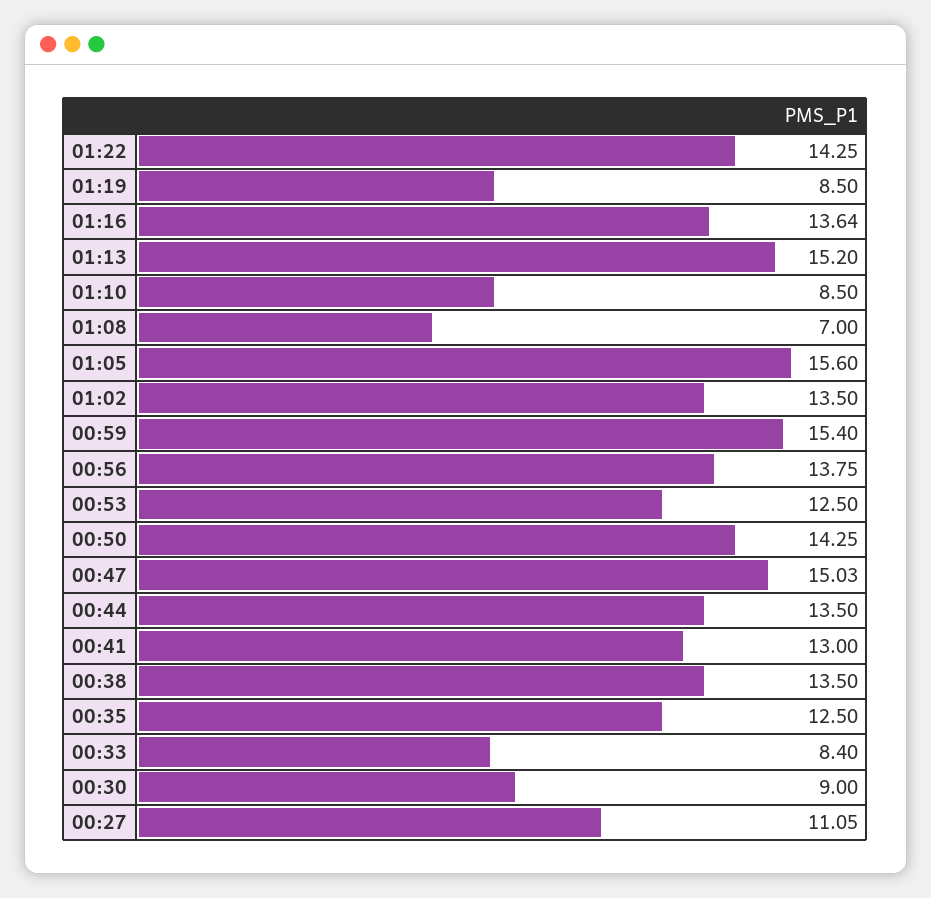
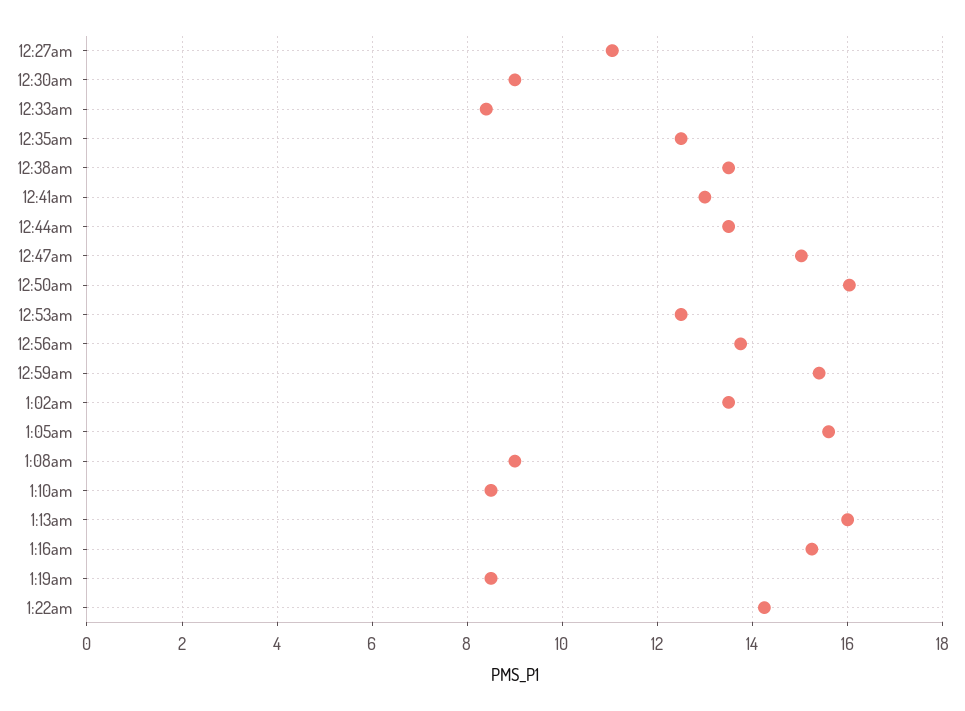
01:16: 13.64 -> 15.2
01:13: 15.2 -> 16
01:08: 7 -> 9
00:50: 14.25 -> 16

